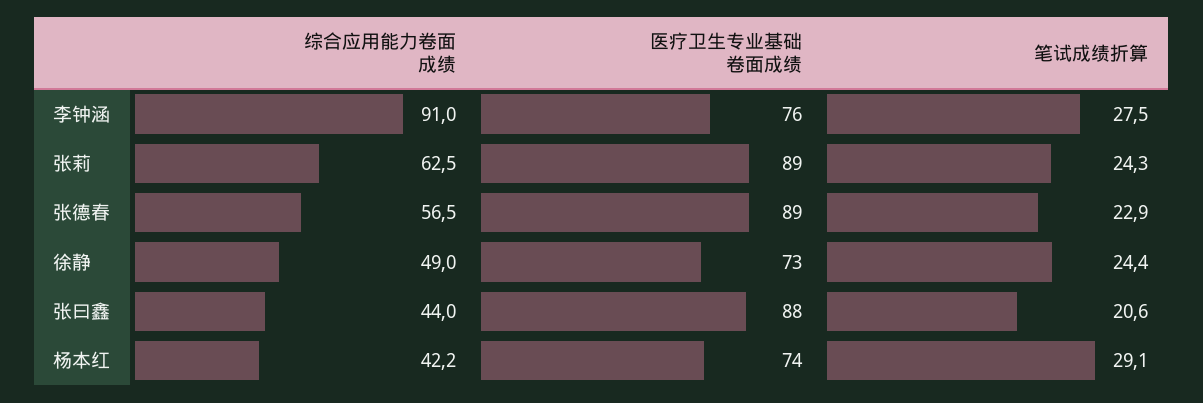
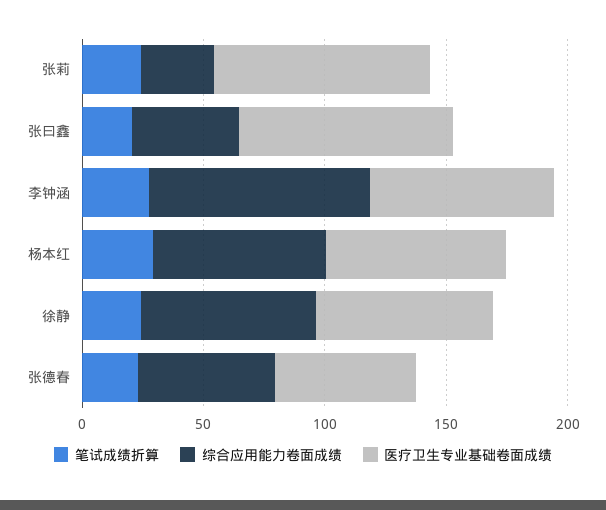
综合应用能力卷面成绩, 张莉: 62.5 -> 30
医疗卫生专业基础卷面成绩, 张德春: 89 -> 60
综合应用能力卷面成绩, 徐静: 49 -> 70
综合应用能力卷面成绩, 杨本红: 42.2 -> 70

